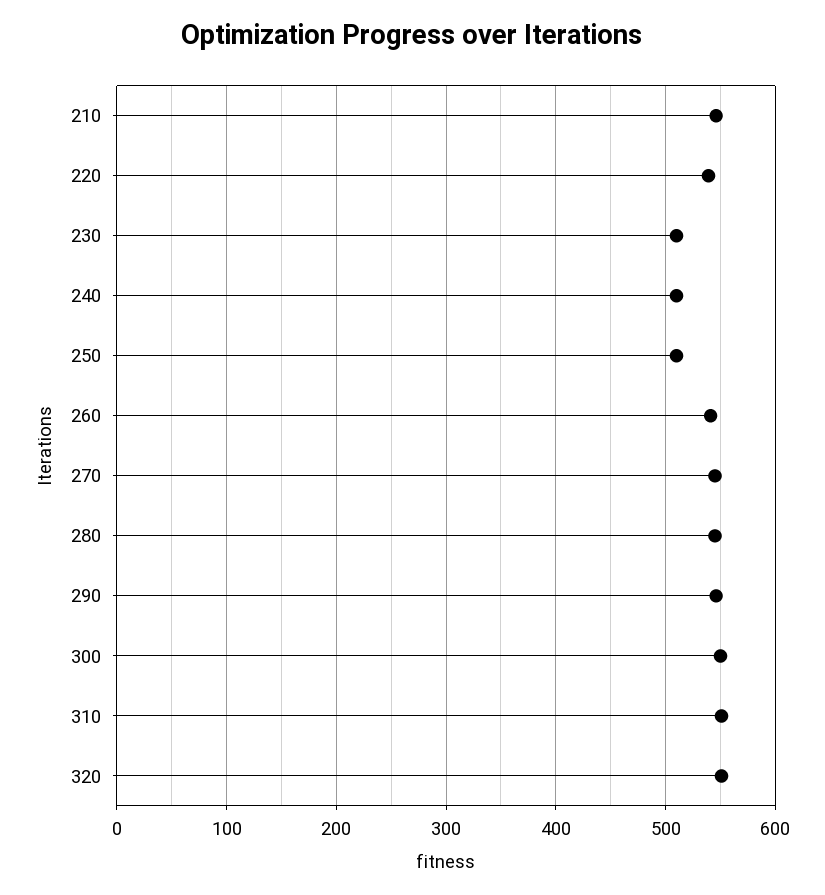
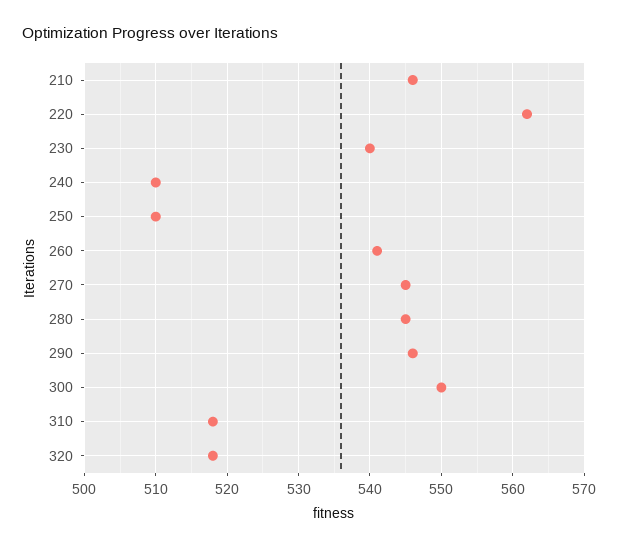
220: 540 -> 562
230: 510 -> 540
310: 550 -> 518
320: 550 -> 518

